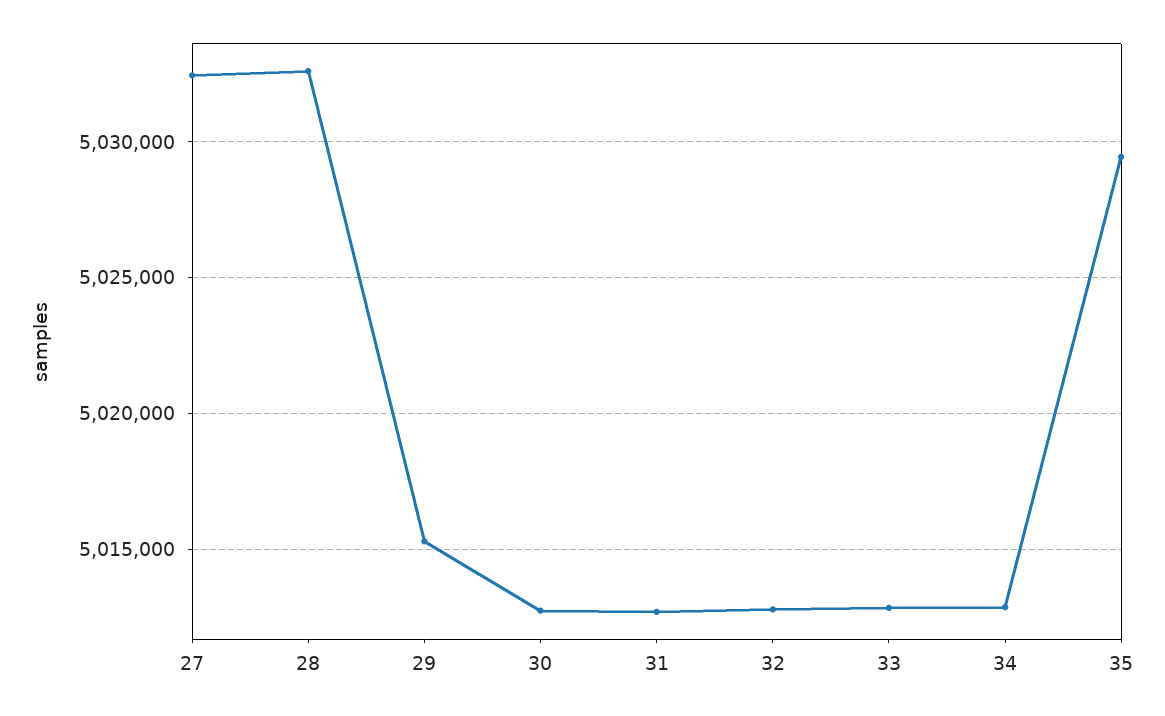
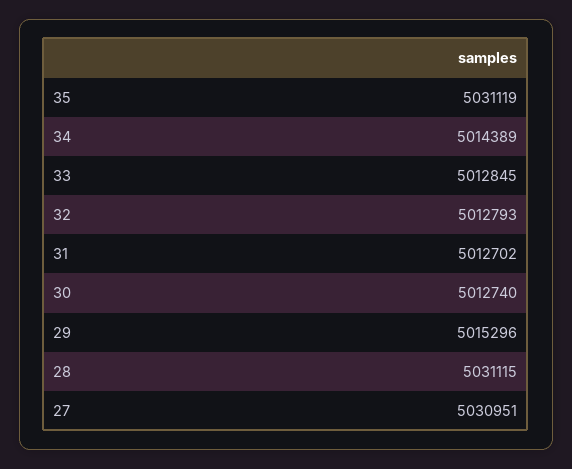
27: 5032500 -> 5030951
28: 5032500 -> 5031115
34: 5013000 -> 5014389
35: 5029500 -> 5031119

